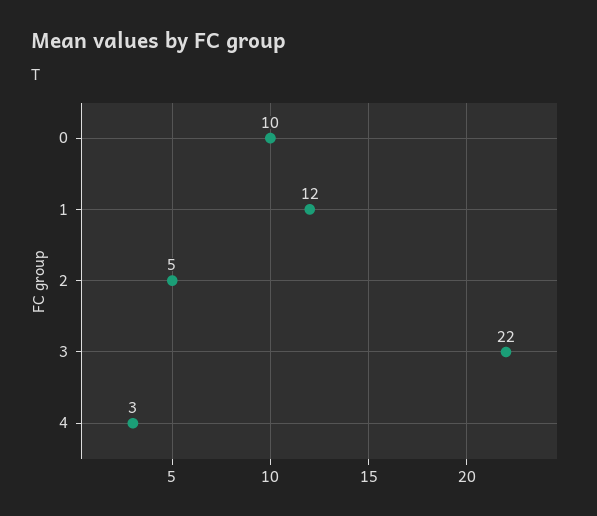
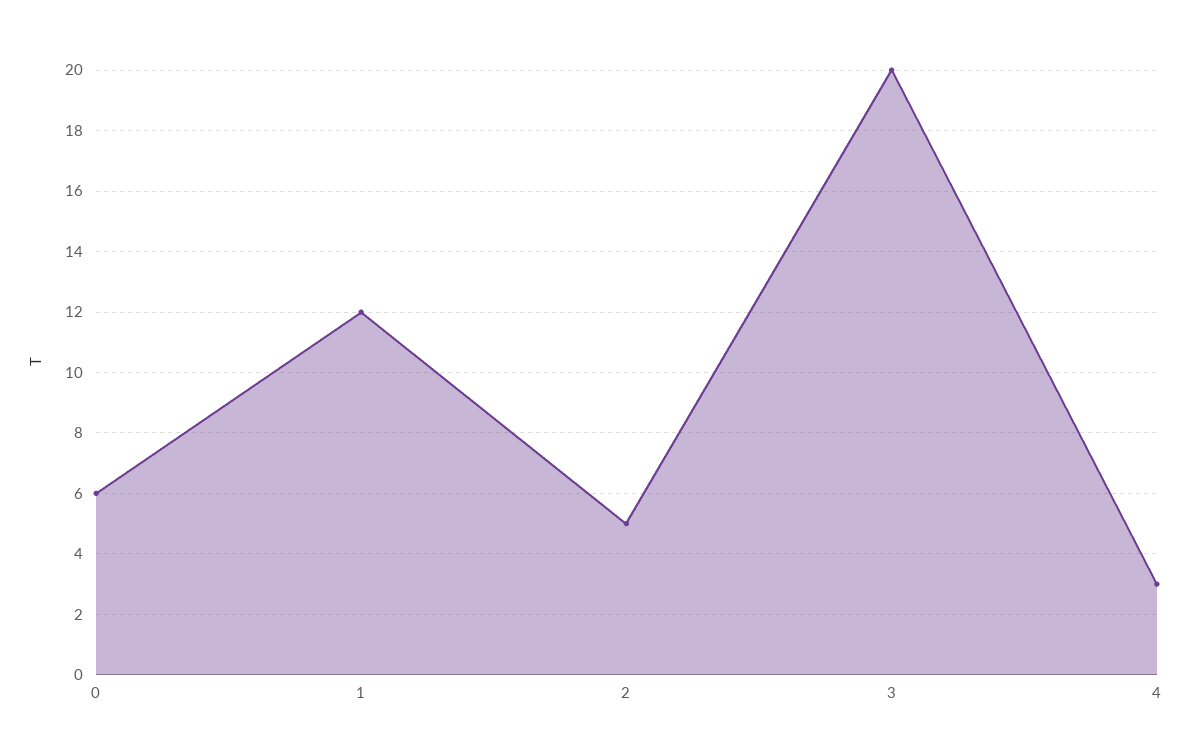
0: 10 -> 6
3: 22 -> 20

